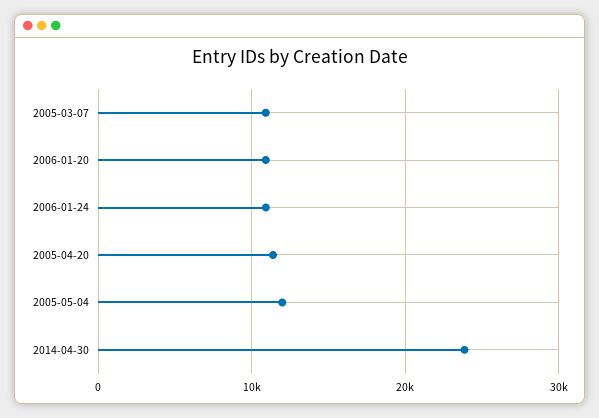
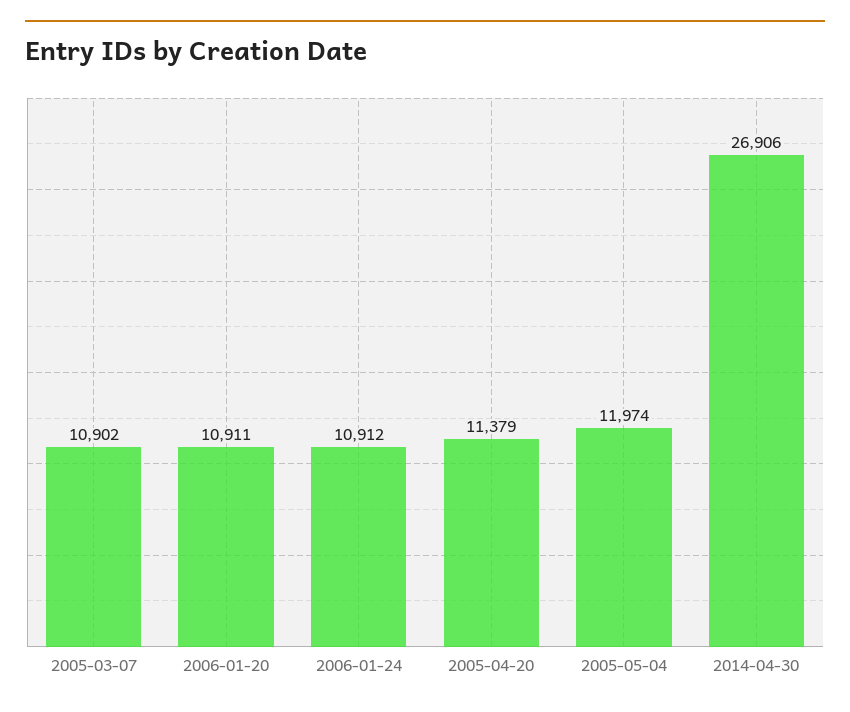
2014-04-30: 24000 -> 26906

